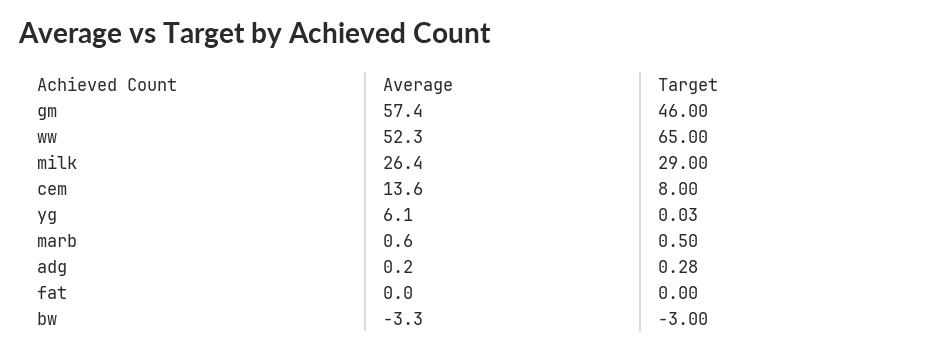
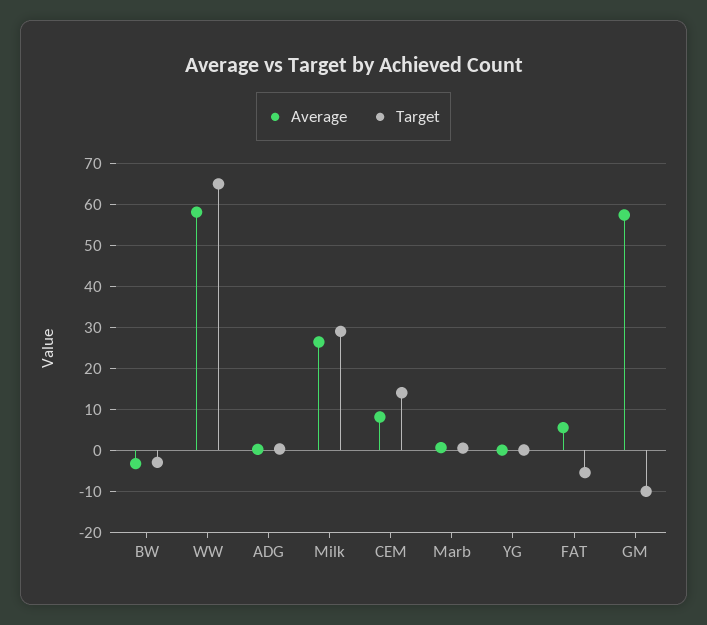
Target, gm: 46 -> -10
Average, ww: 52.3 -> 58
Average, cem: 13.6 -> 8
Target, cem: 8 -> 14
Average, yg: 6.1 -> 0
Average, fat: 0 -> 6
Target, fat: 0 -> -6

